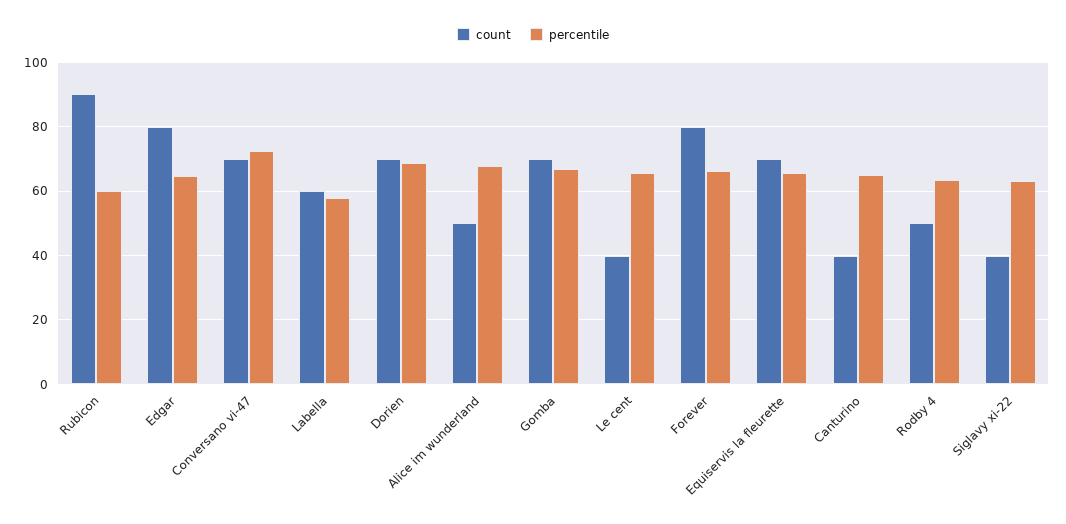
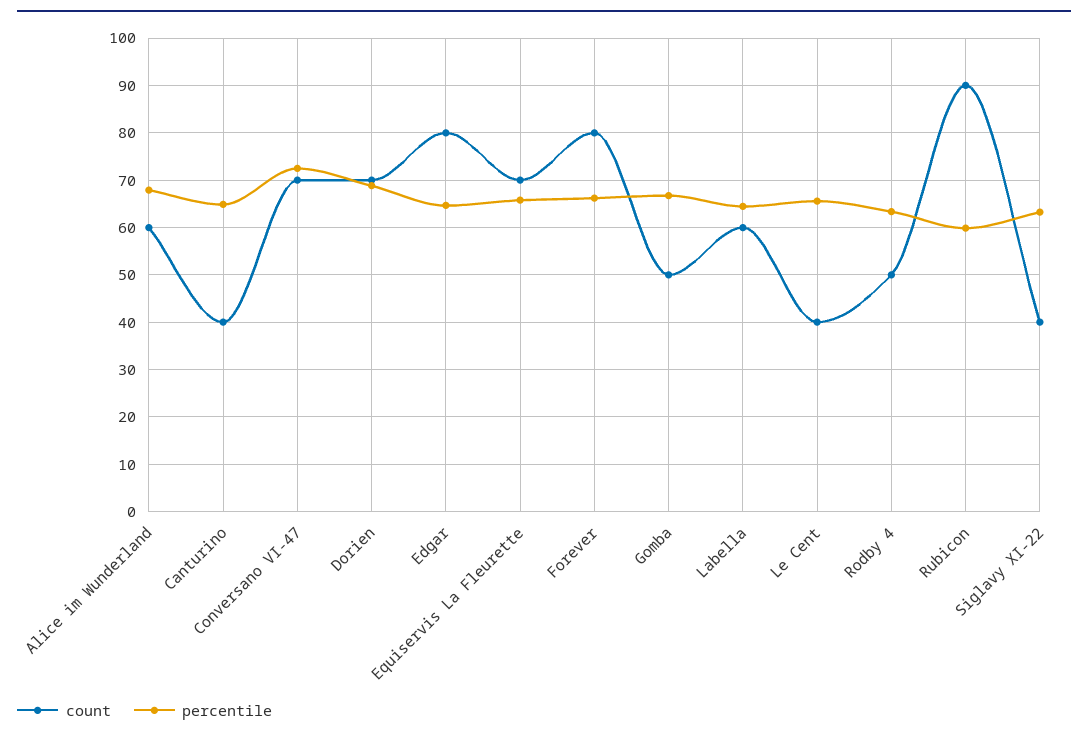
percentile, Labella: 58 -> 64
count, Alice im wunderland: 50 -> 60
count, Gomba: 70 -> 50

